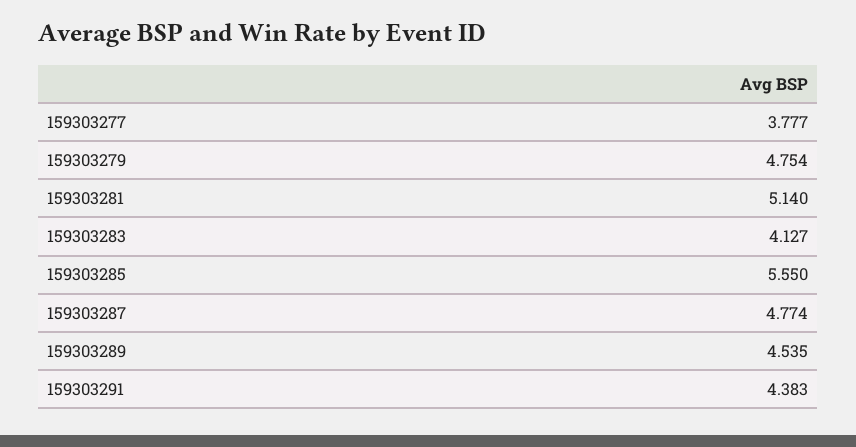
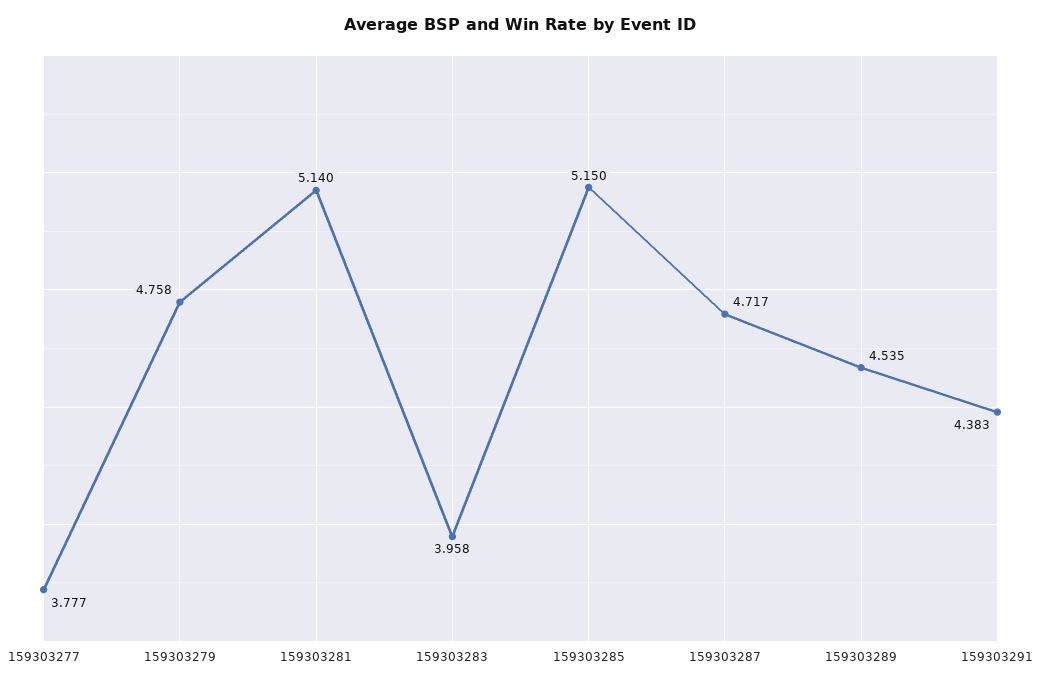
159303279: 4.754 -> 4.758
159303283: 4.127 -> 3.958
159303285: 5.55 -> 5.15
159303287: 4.774 -> 4.717

